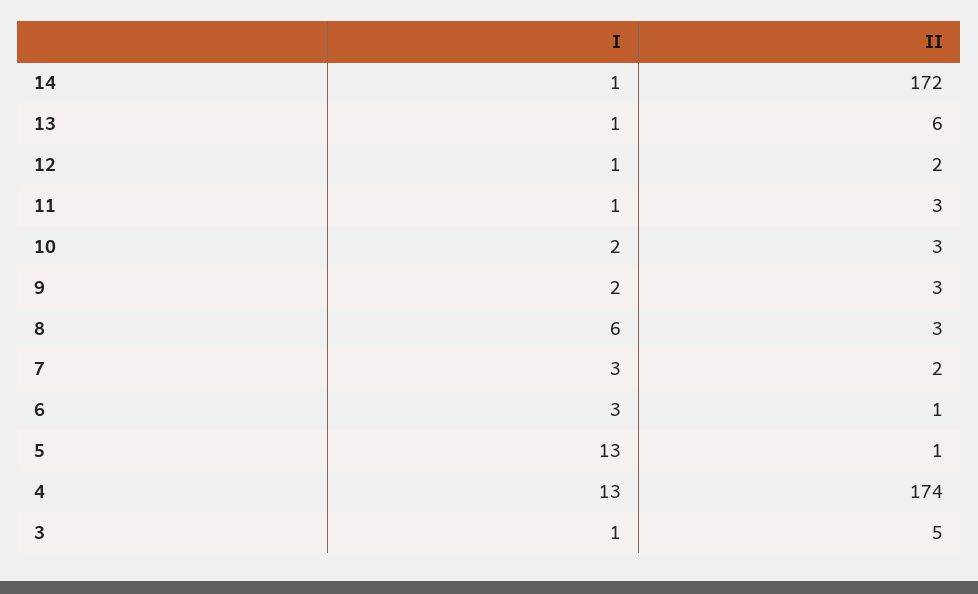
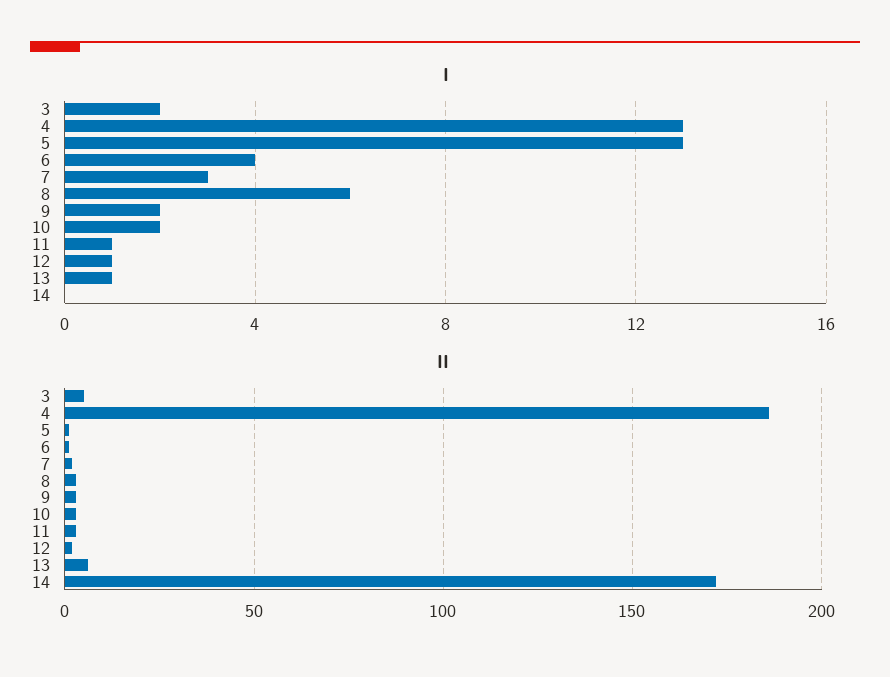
I, 14: 1 -> 0
I, 6: 3 -> 4
II, 4: 174 -> 185
I, 3: 1 -> 2

